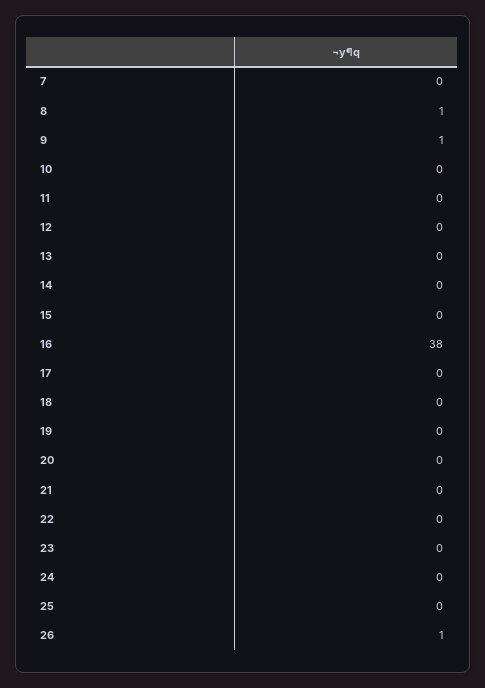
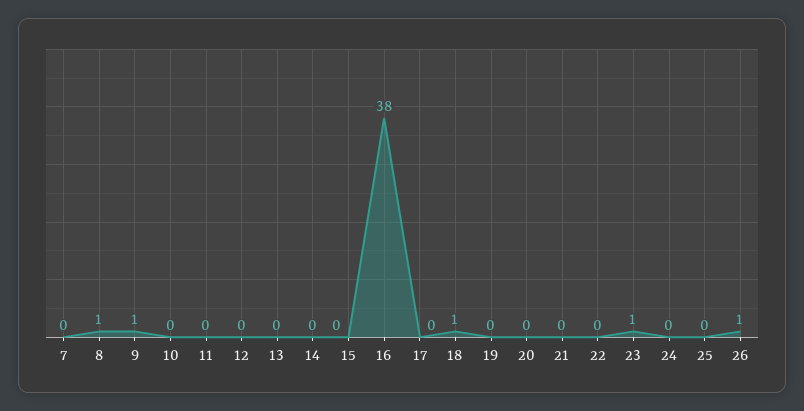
18: 0 -> 1
23: 0 -> 1

